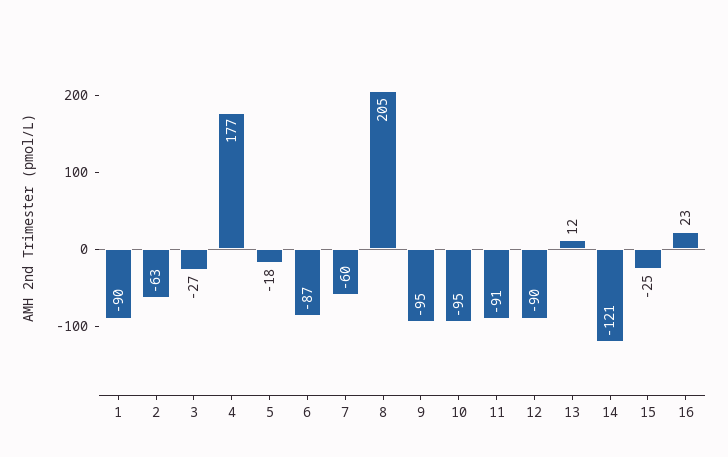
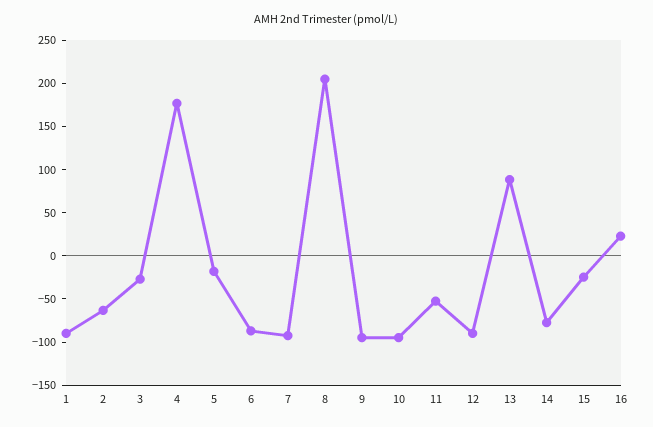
7: -60 -> -90
11: -91 -> -50
13: 12 -> 90
14: -121 -> -80

